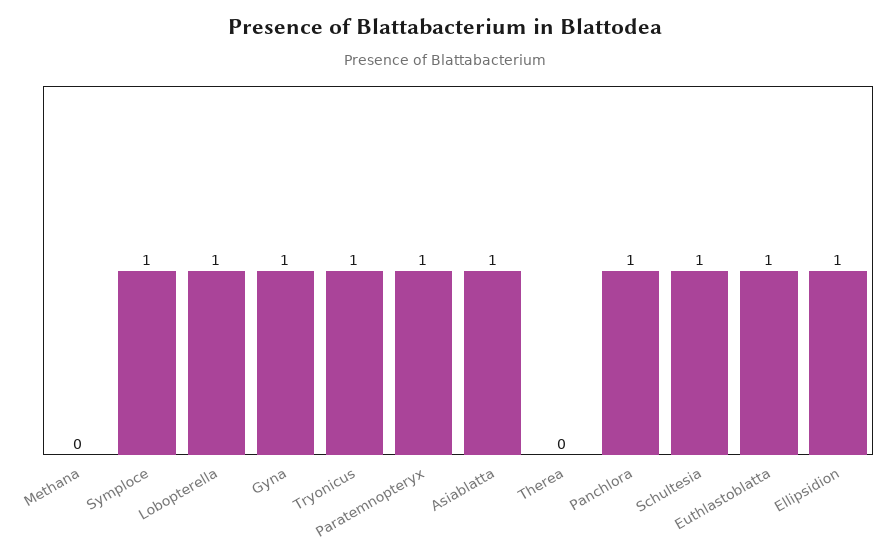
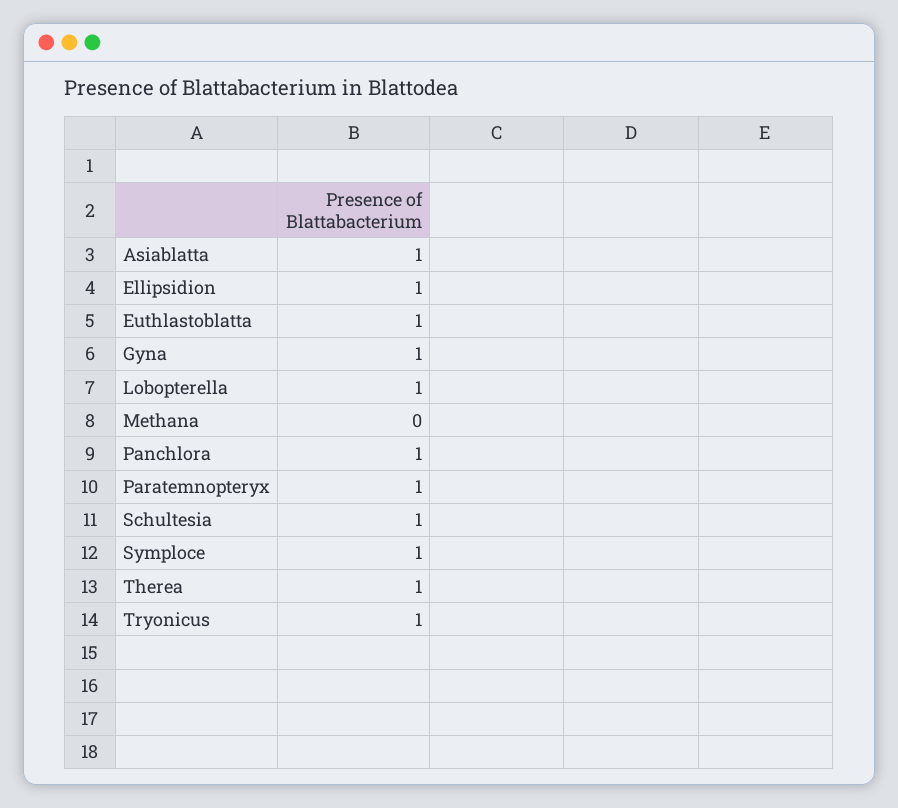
Therea: 0 -> 1

